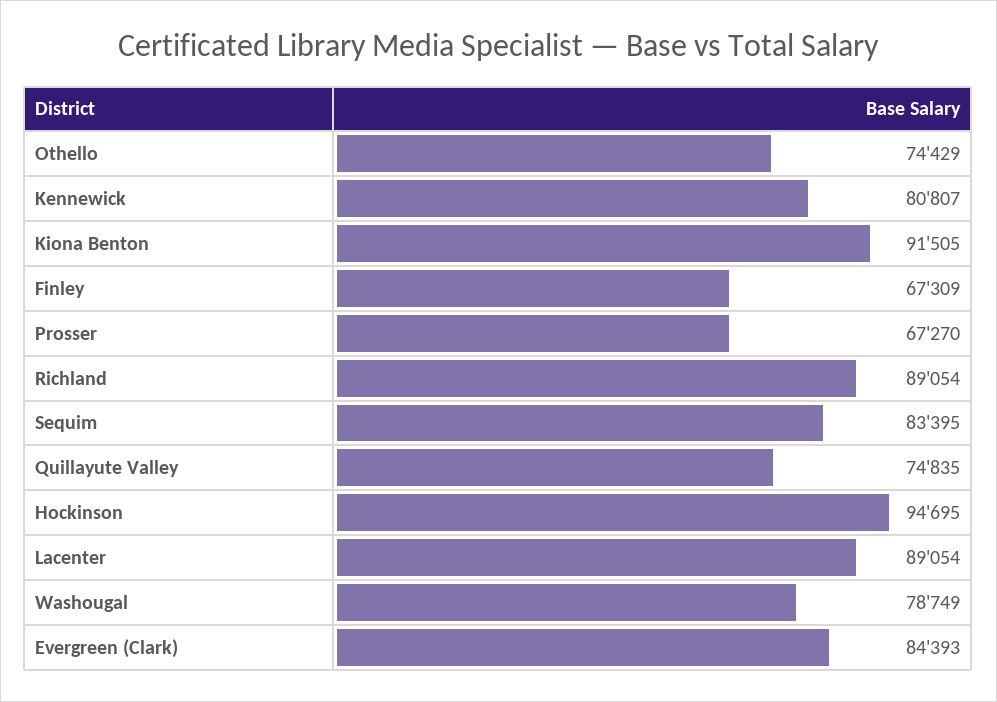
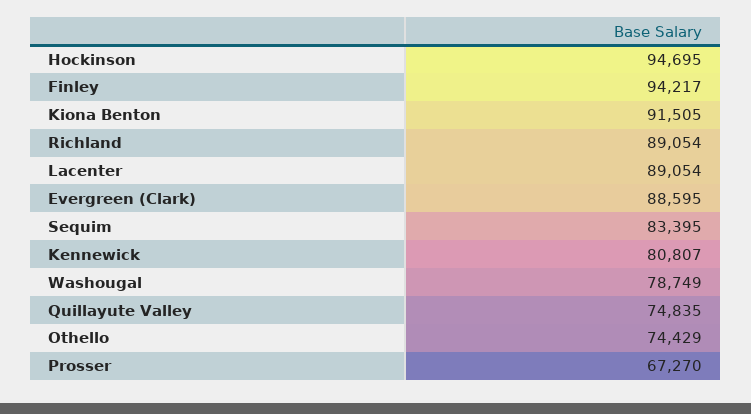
Finley: 67309 -> 94217
Evergreen (Clark): 84393 -> 88595

